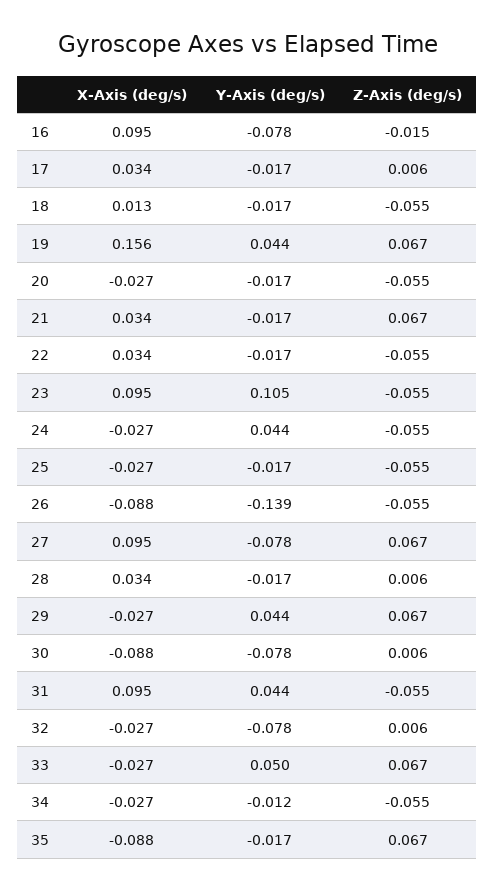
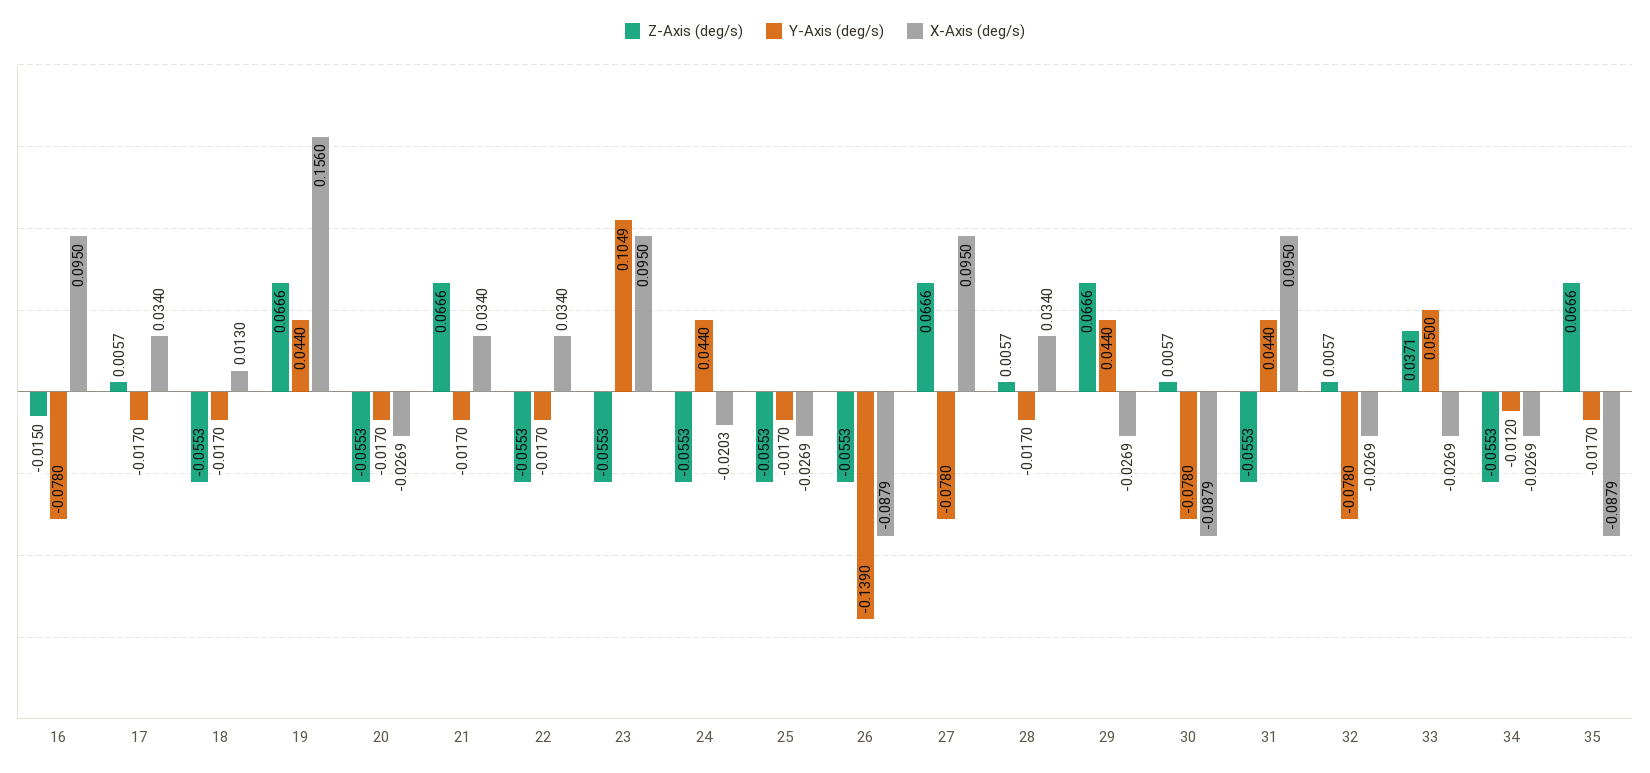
X-Axis (deg/s), 24: -0.027 -> -0.0203
Z-Axis (deg/s), 33: 0.067 -> 0.0371

